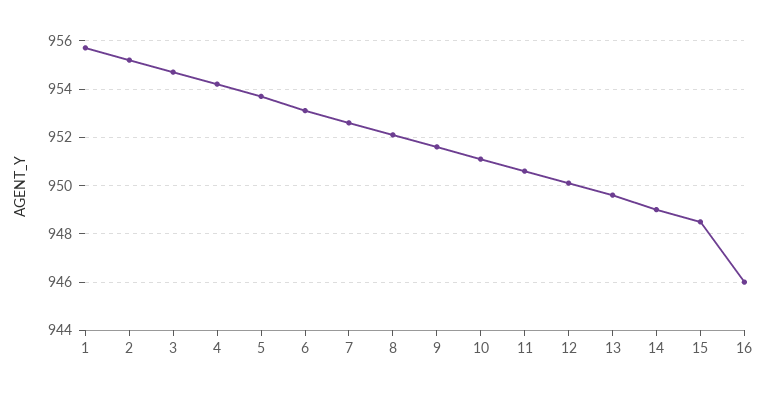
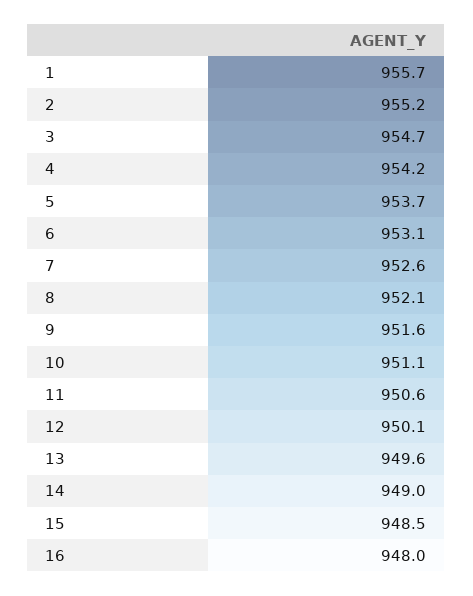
16: 946 -> 948

